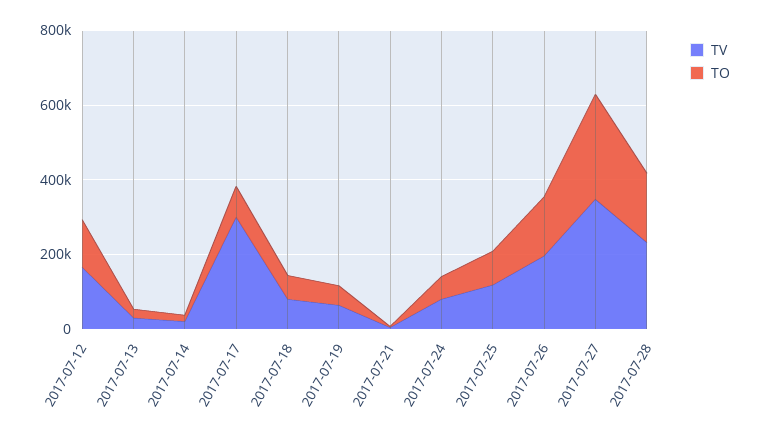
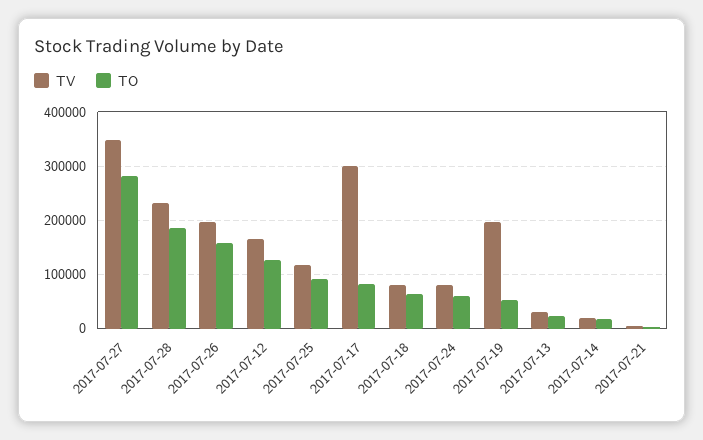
TV, 2017-07-19: 50000 -> 200000

